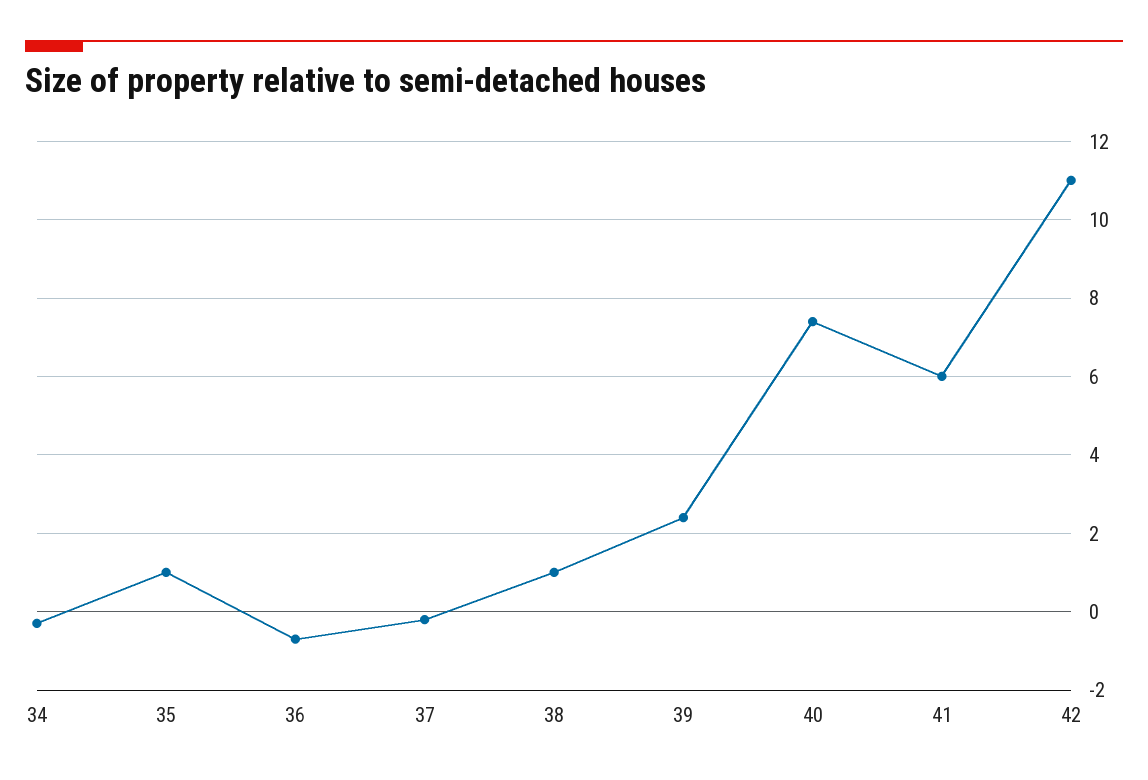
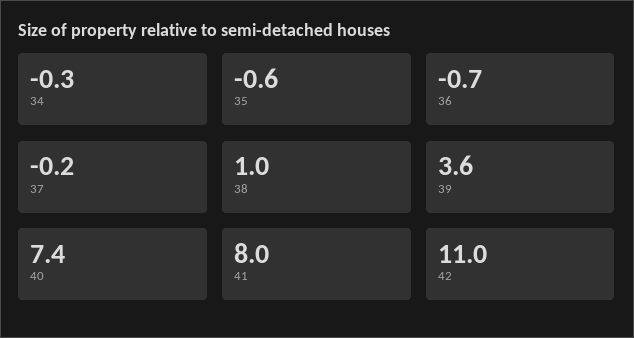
35: 1 -> -0.6
39: 2.5 -> 3.6
41: 6 -> 8

